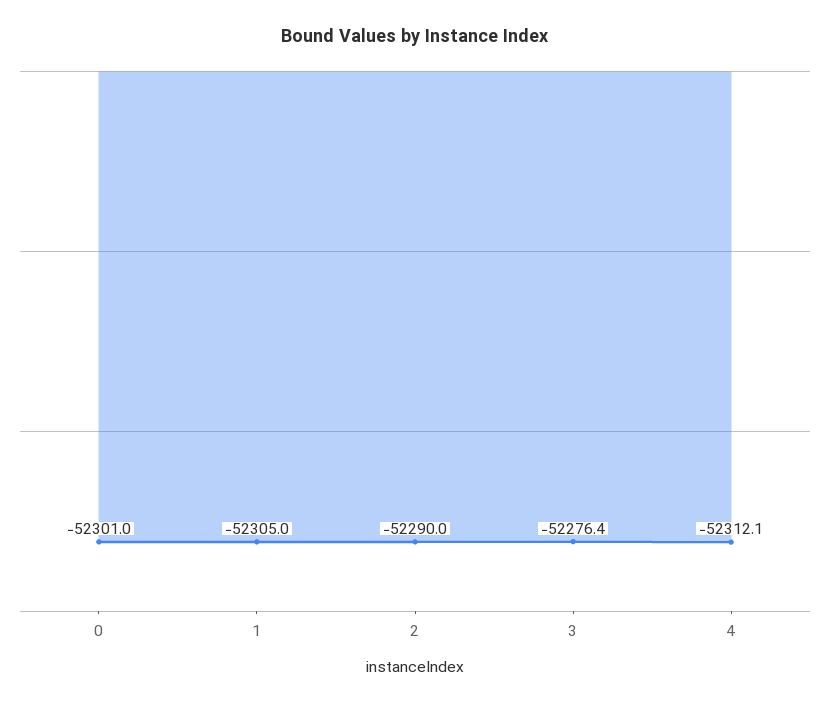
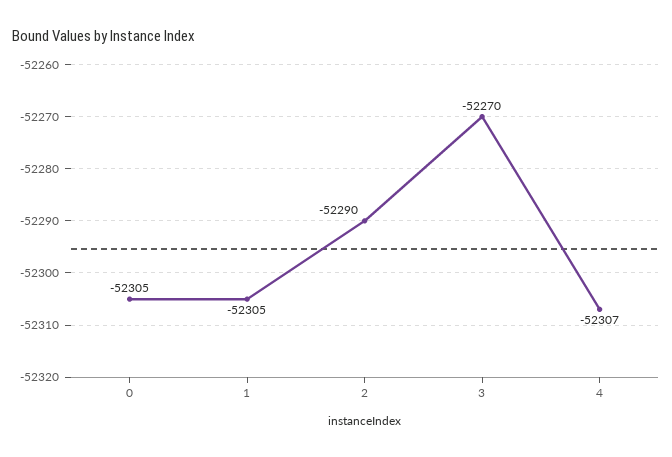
0: -52301 -> -52305
3: -52276.4 -> -52270
4: -52312.1 -> -52307

